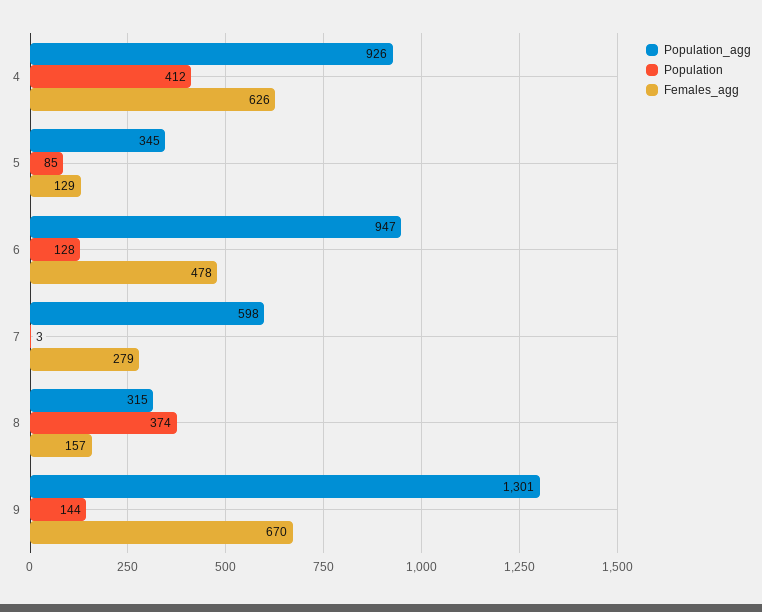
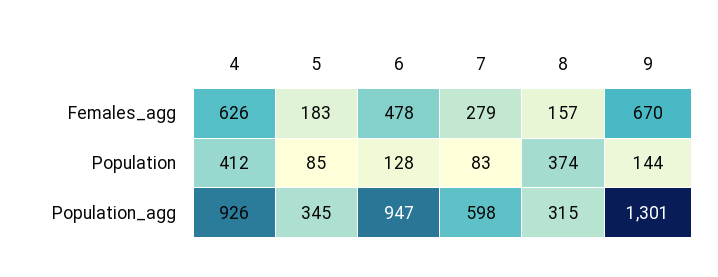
Females_agg, 5: 129 -> 183
Population, 7: 3 -> 83

